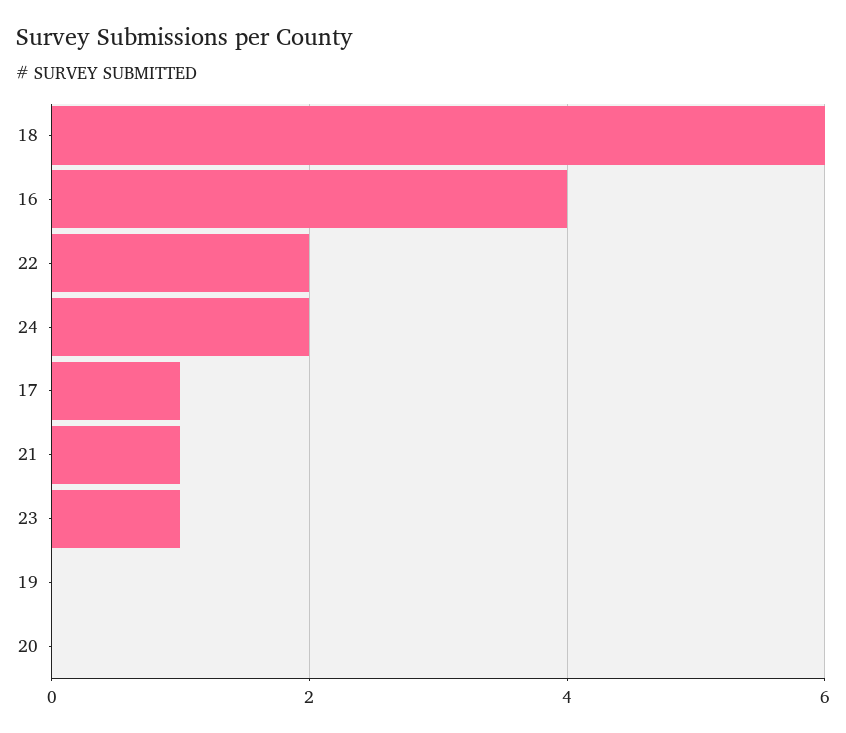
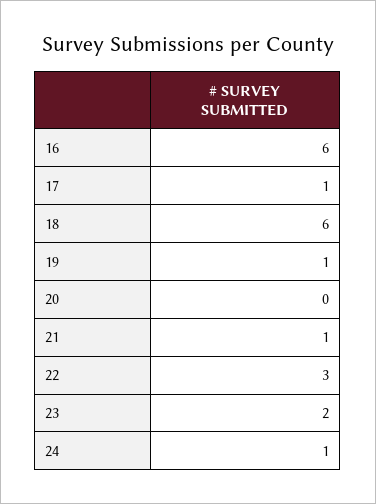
16: 4 -> 6
22: 2 -> 3
24: 2 -> 1
23: 1 -> 2
19: 0 -> 1

